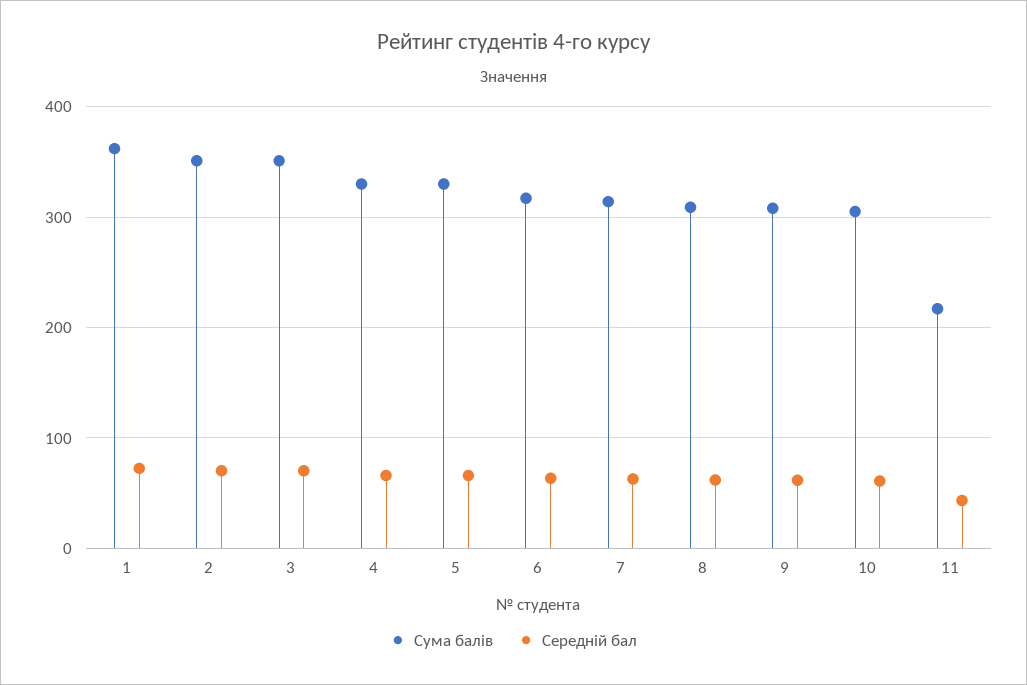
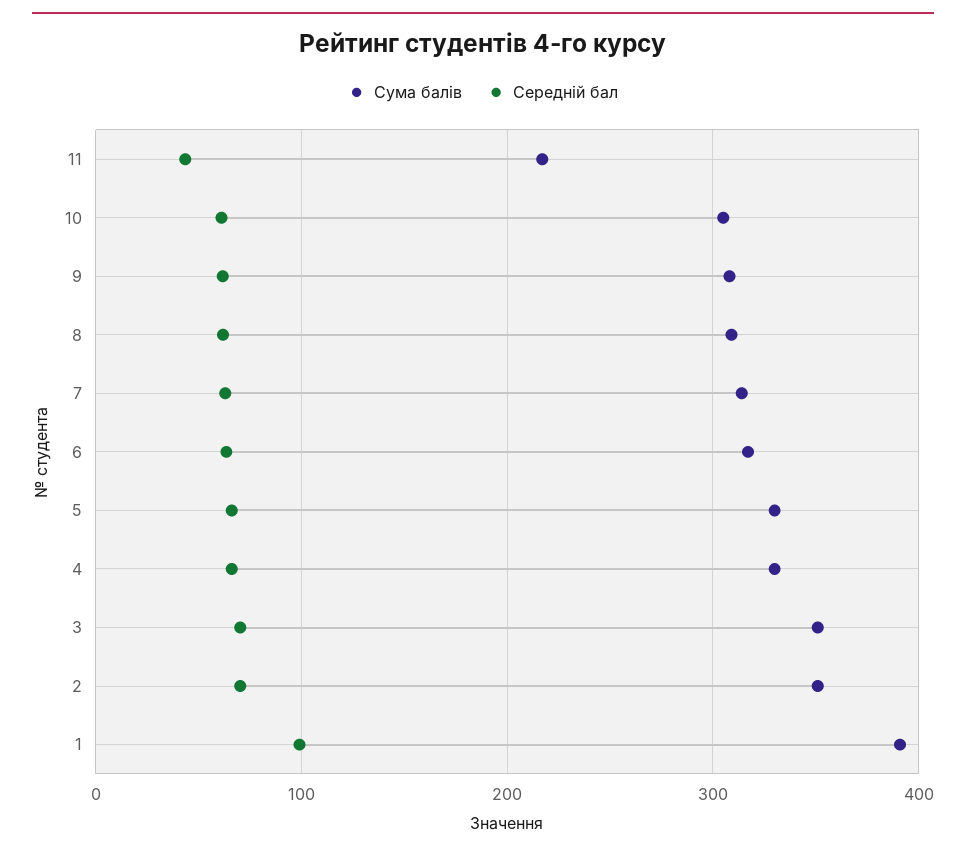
Сума балів, 1: 360 -> 390
Середній бал, 1: 70 -> 100

